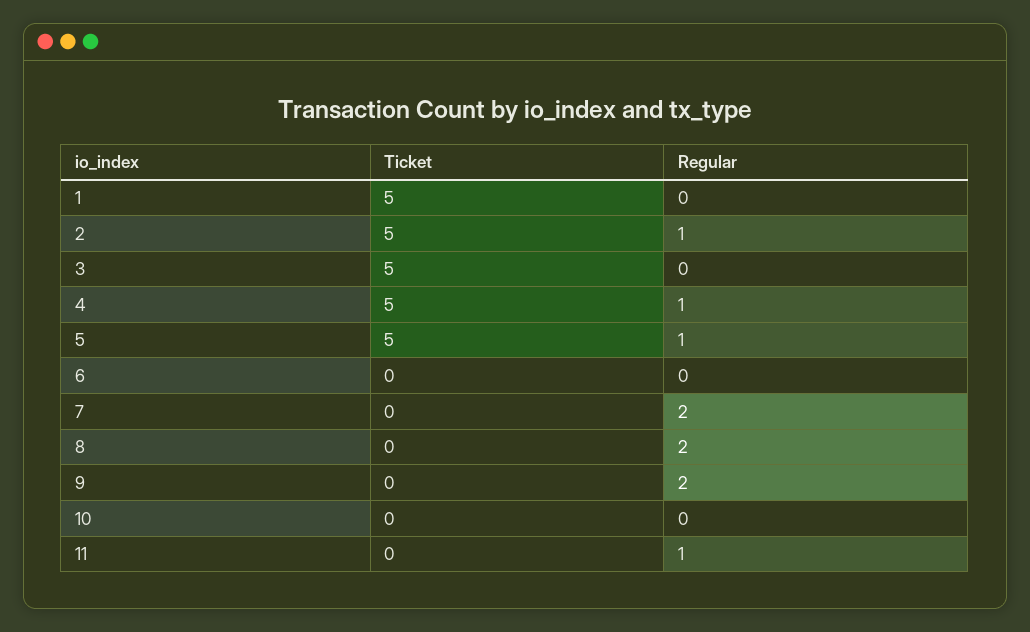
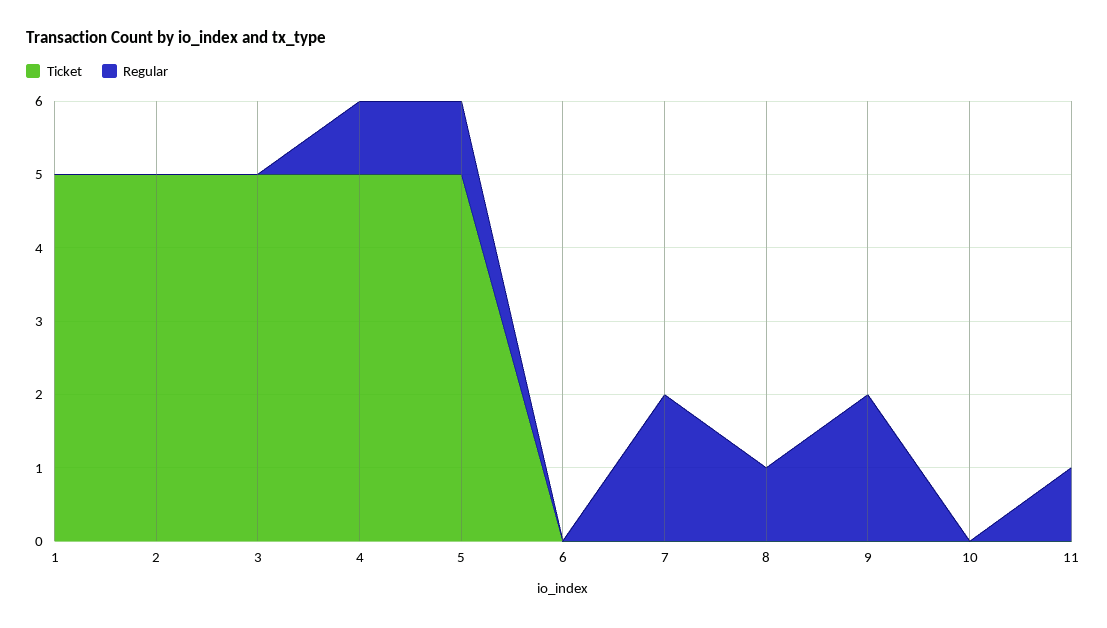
Regular, 2: 1 -> 0
Regular, 8: 2 -> 1

